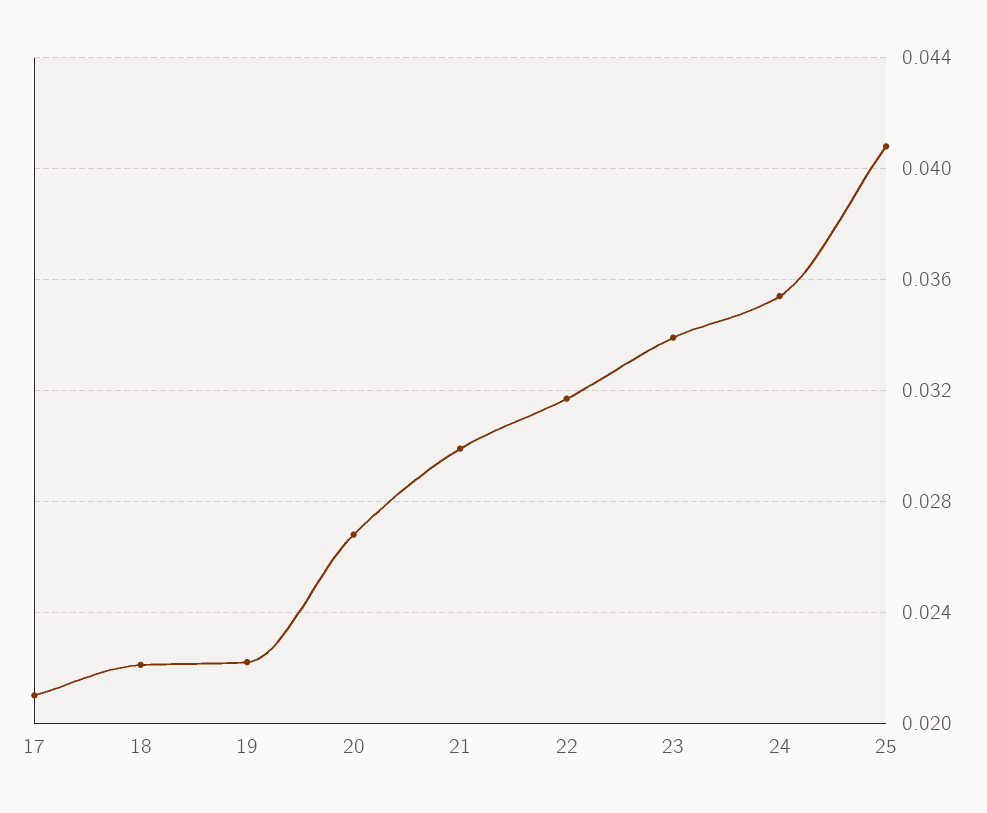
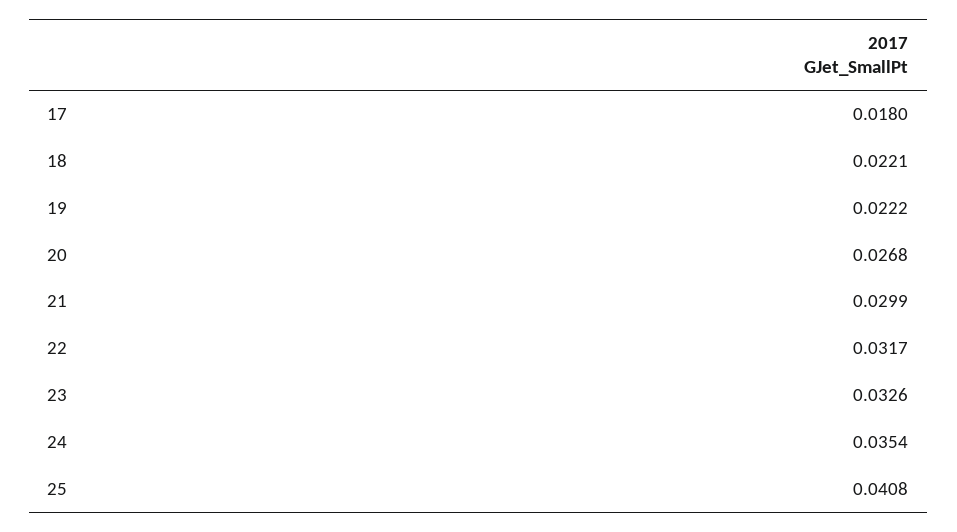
17: 0.021 -> 0.018
23: 0.034 -> 0.0326

